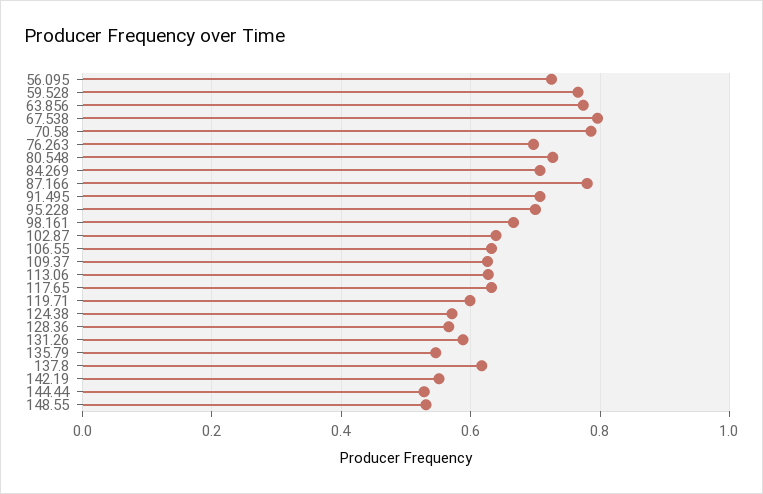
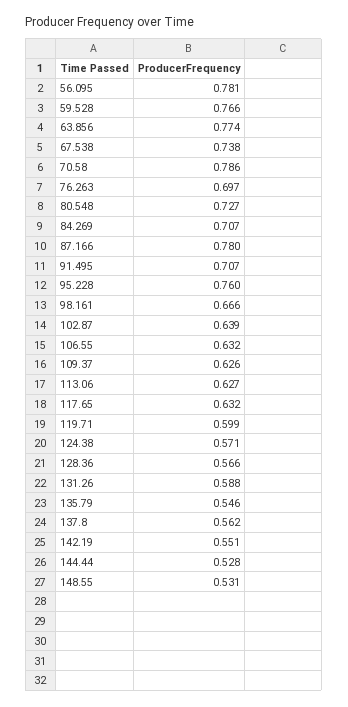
56.095: 0.72 -> 0.781
67.538: 0.8 -> 0.738
95.228: 0.7 -> 0.76
137.8: 0.62 -> 0.562

